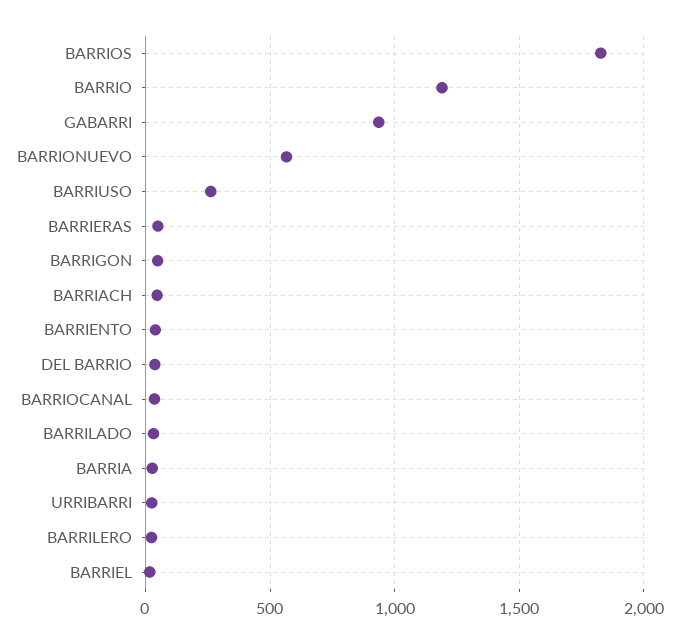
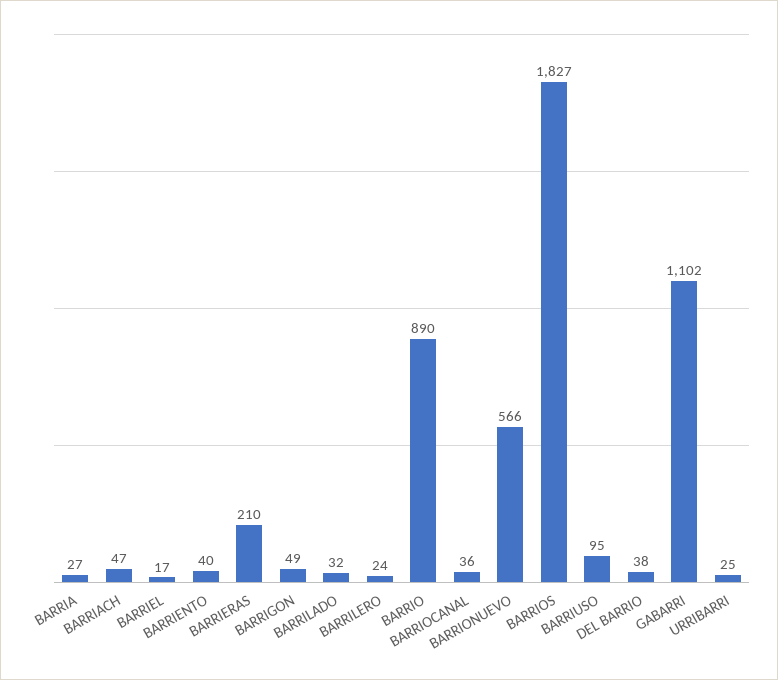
BARRIO: 1200 -> 890
GABARRI: 950 -> 1102
BARRIUSO: 250 -> 95
BARRIERAS: 50 -> 210

